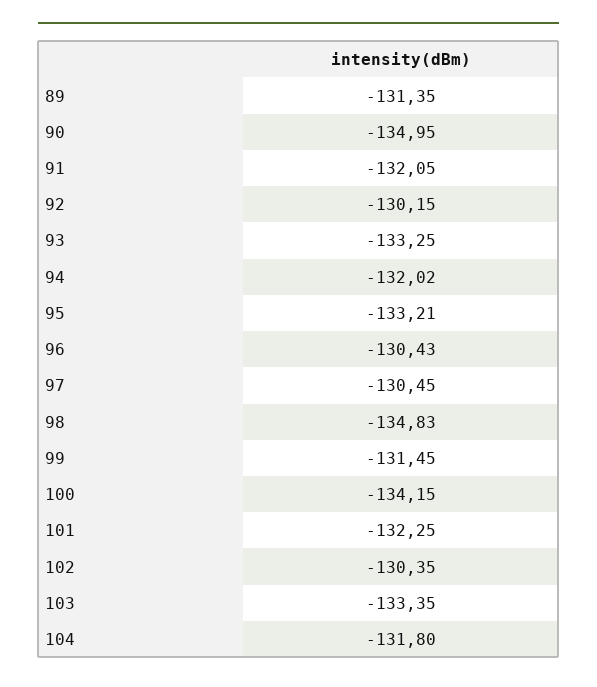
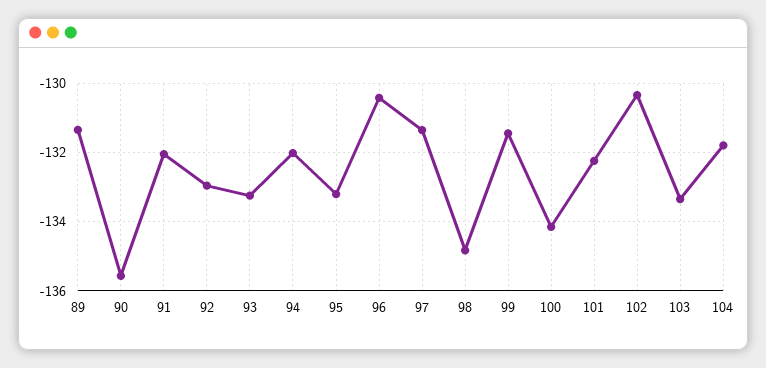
90: -134.95 -> -135.6
92: -130.15 -> -133
97: -130.45 -> -131.4

